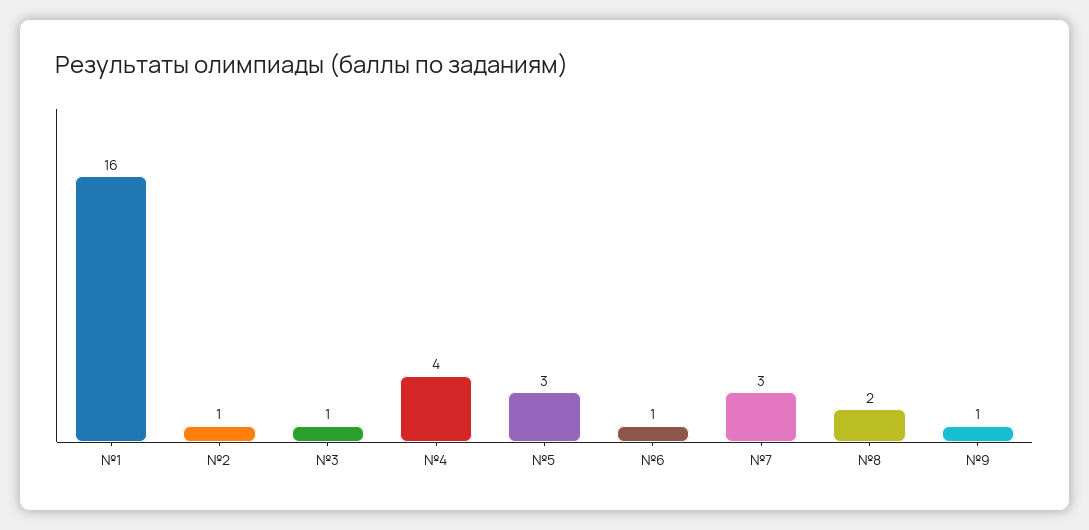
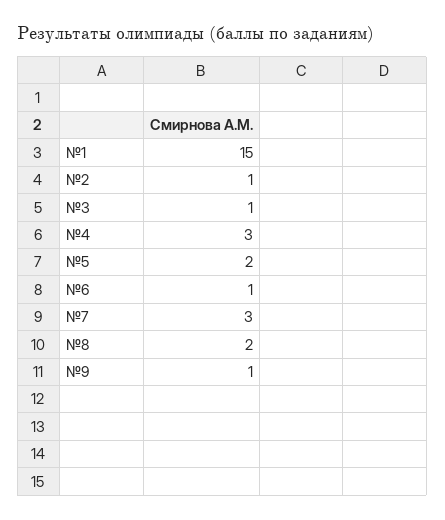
№1: 16 -> 15
№4: 4 -> 3
№5: 3 -> 2

